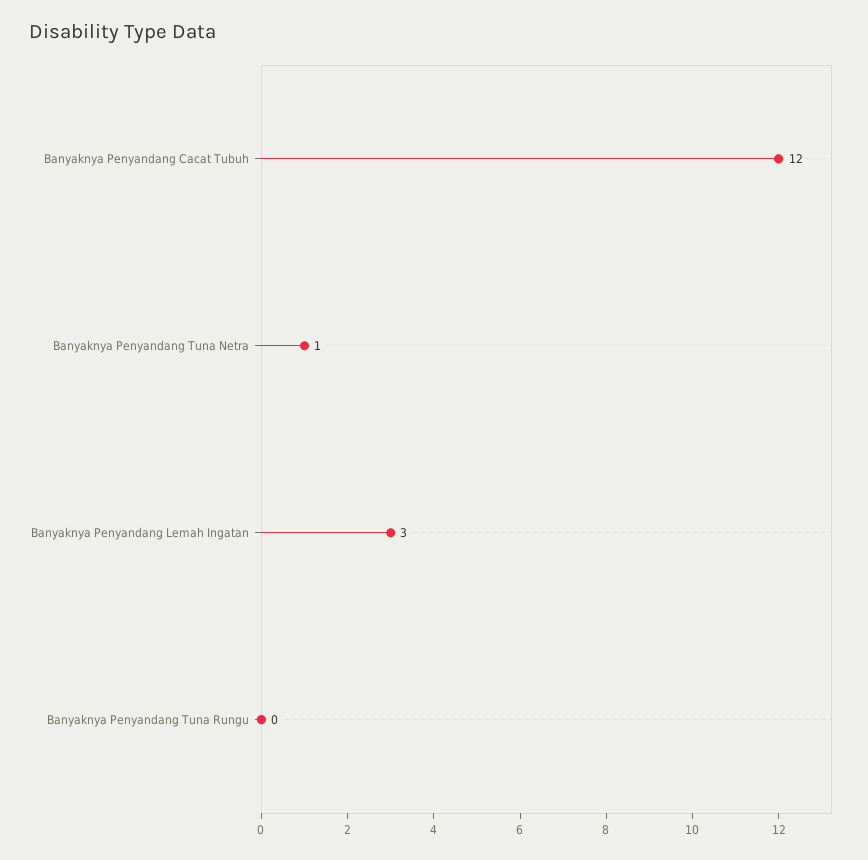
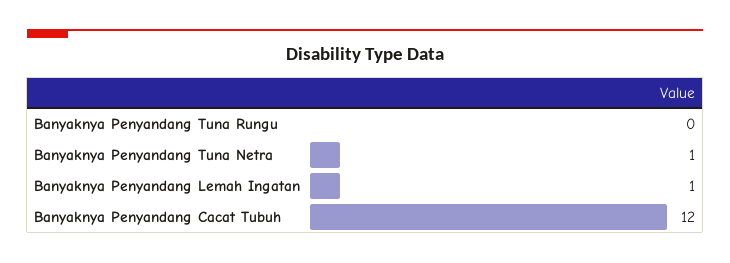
Banyaknya Penyandang Lemah Ingatan: 3 -> 1

